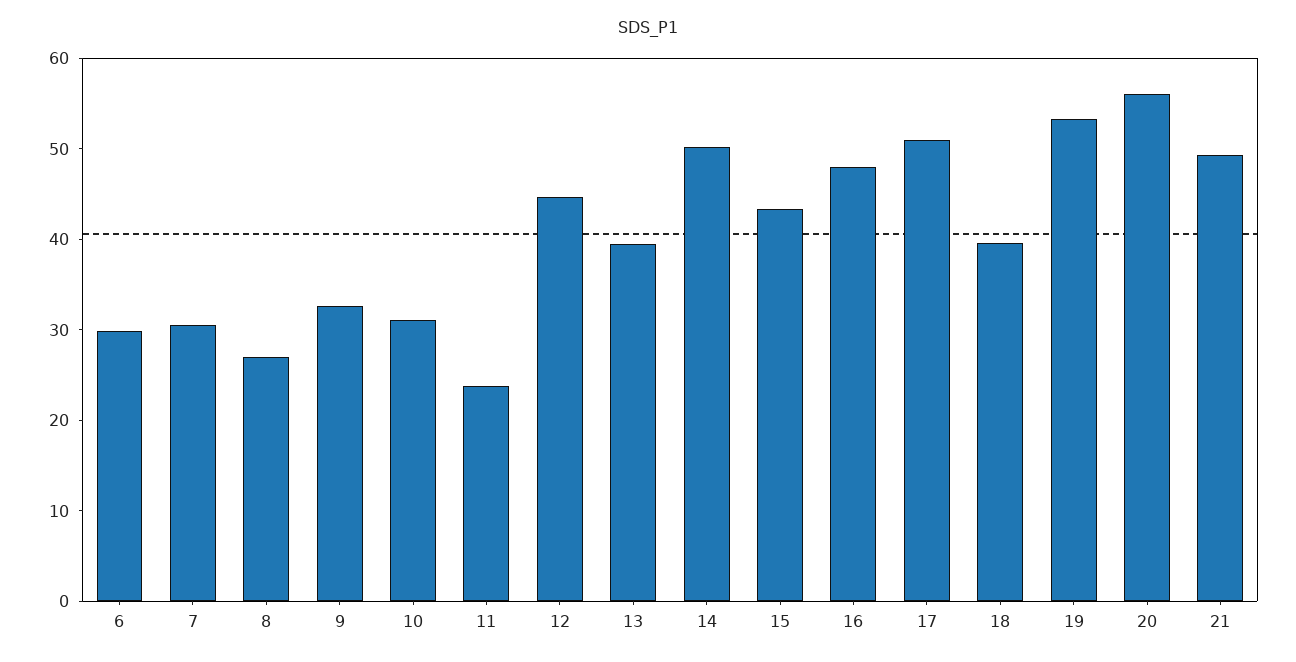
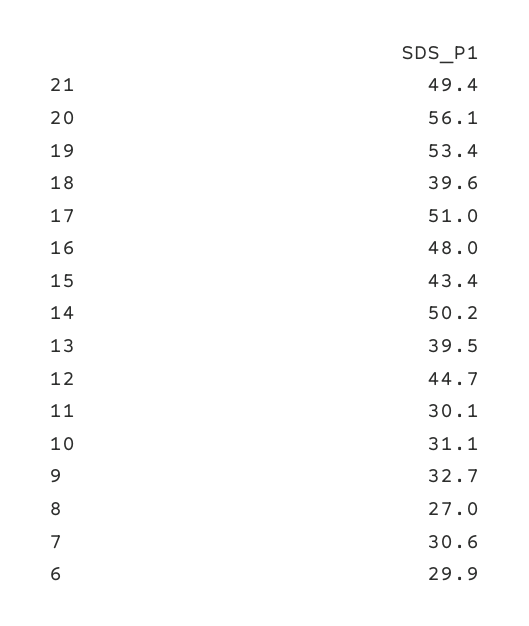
11: 24 -> 30.1

